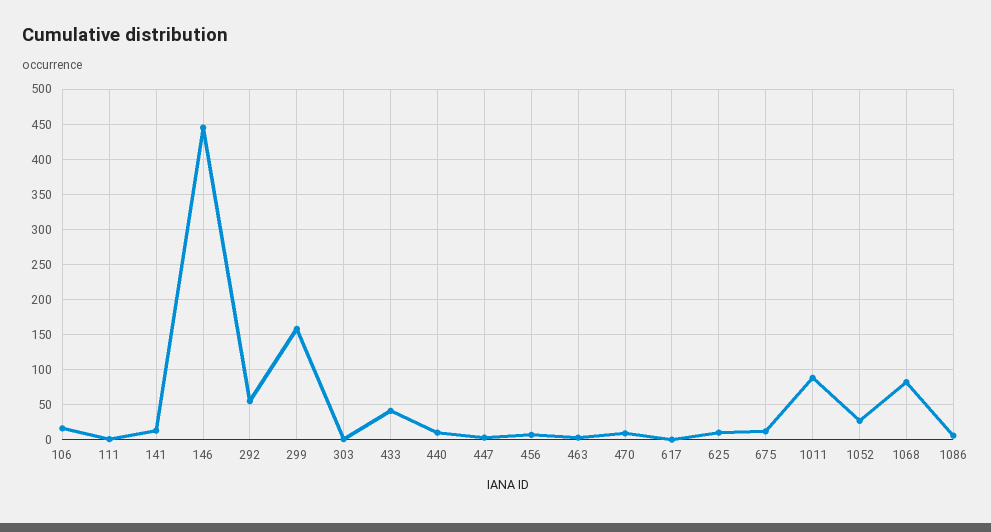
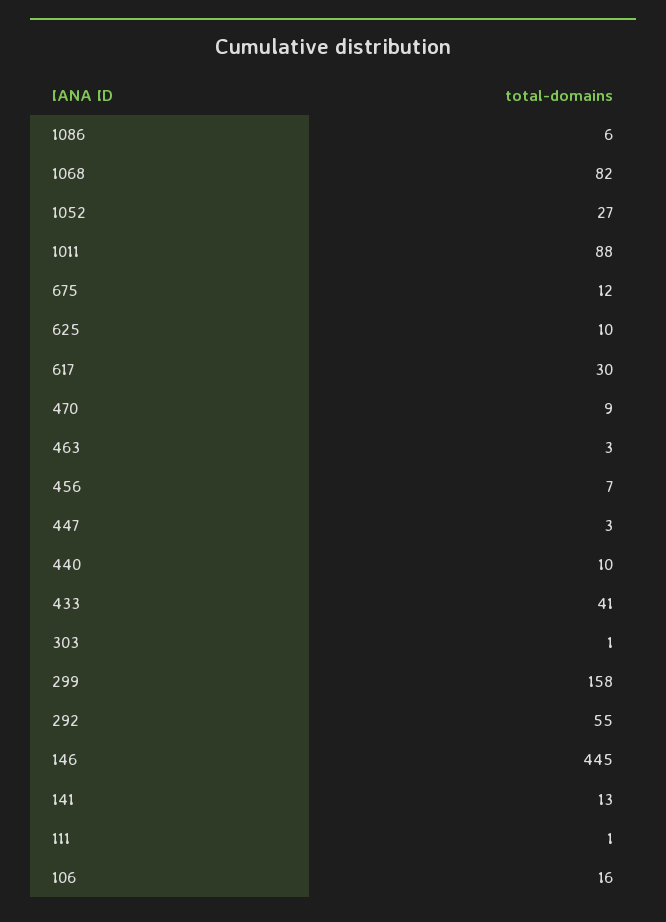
617: 0 -> 30

